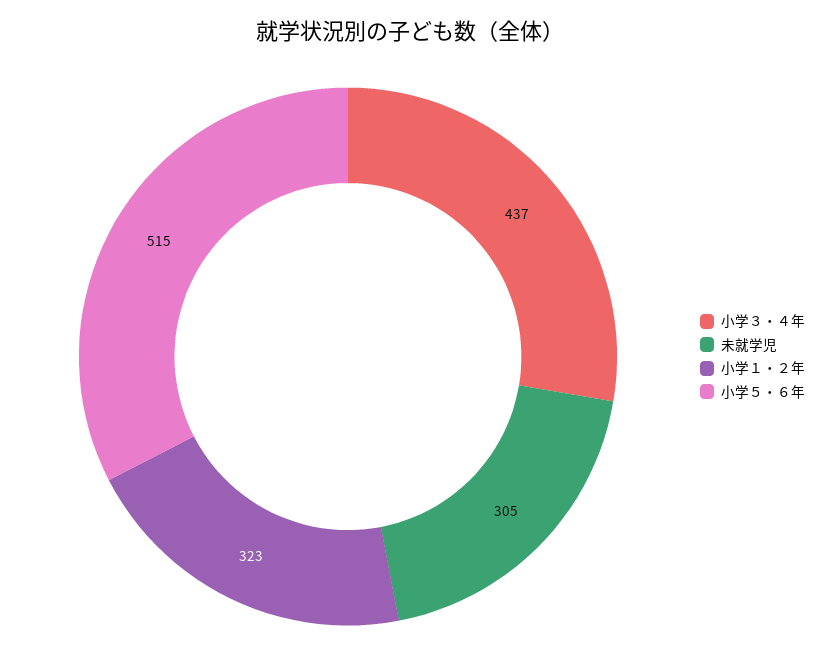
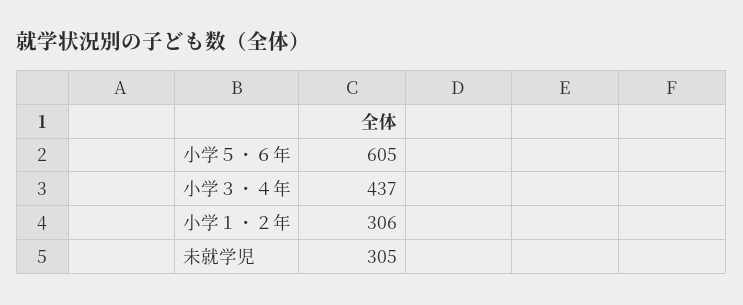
小学１・２年: 323 -> 306
小学５・６年: 515 -> 605

